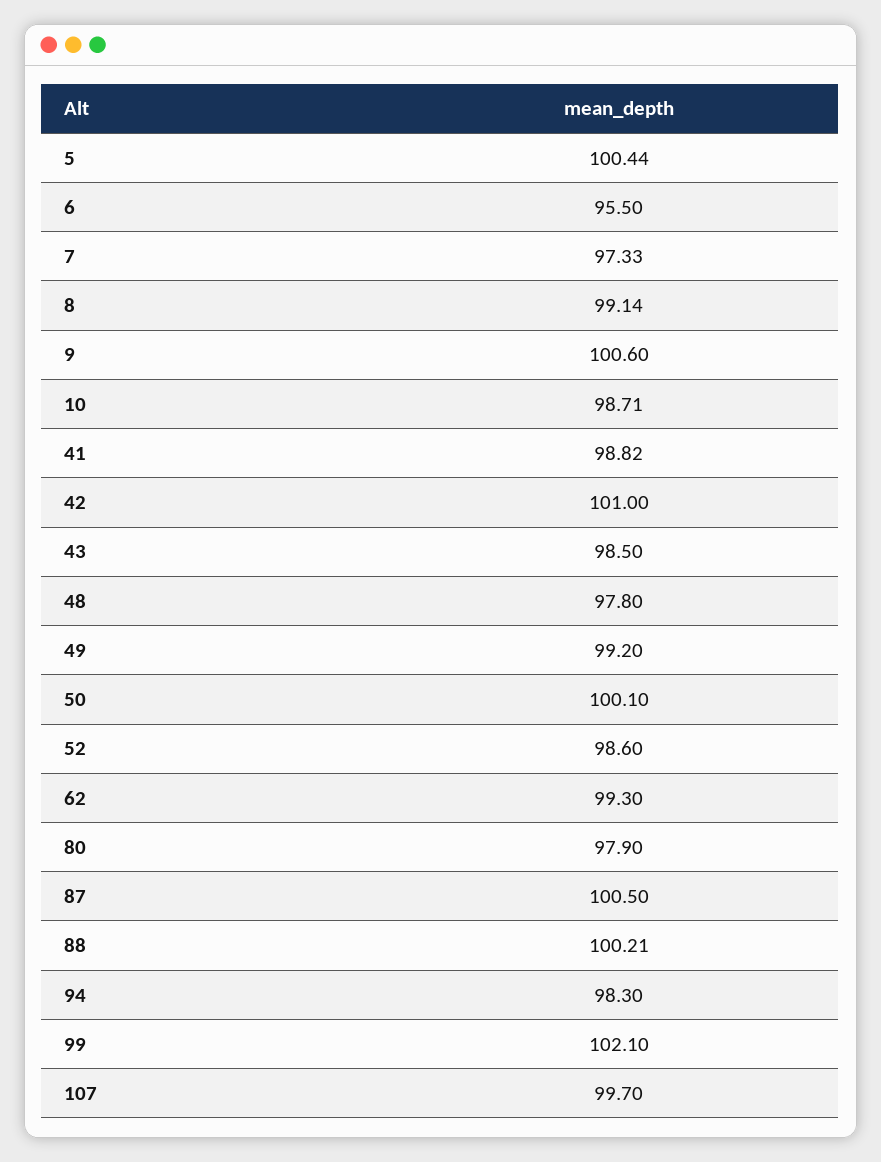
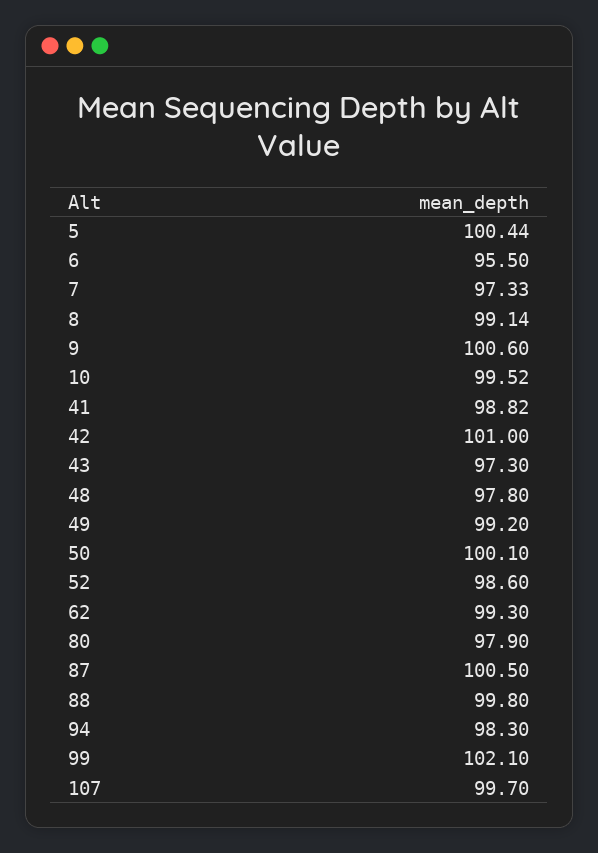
10: 98.71 -> 99.52
43: 98.5 -> 97.3
88: 100.21 -> 99.8

